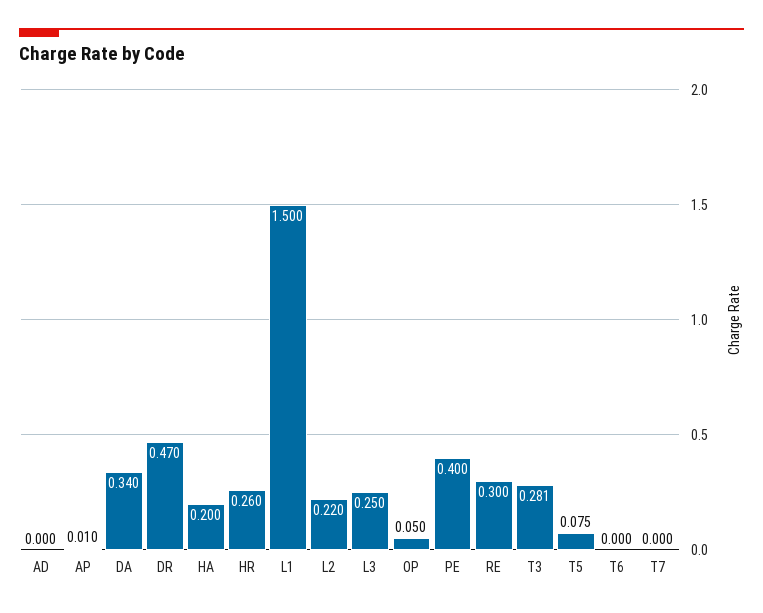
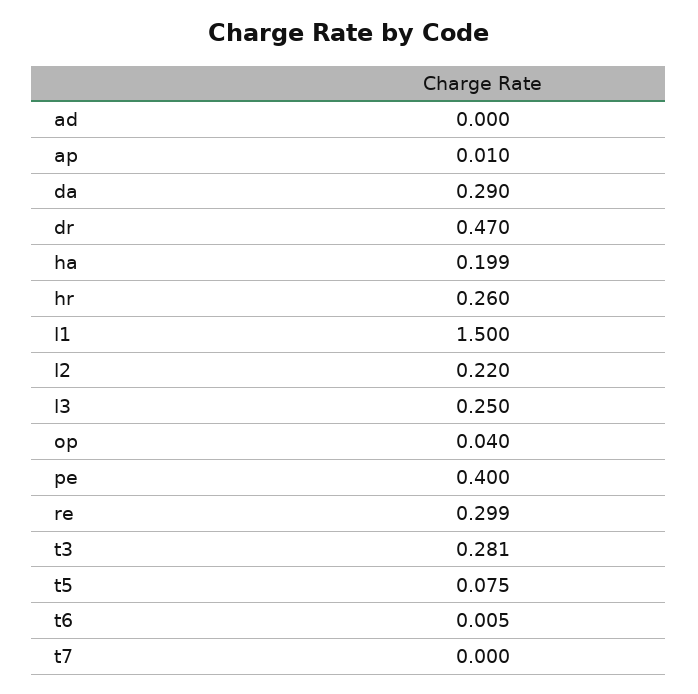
DA: 0.34 -> 0.29
HA: 0.2 -> 0.199
OP: 0.05 -> 0.04
RE: 0.3 -> 0.299
T6: 0 -> 0.005

